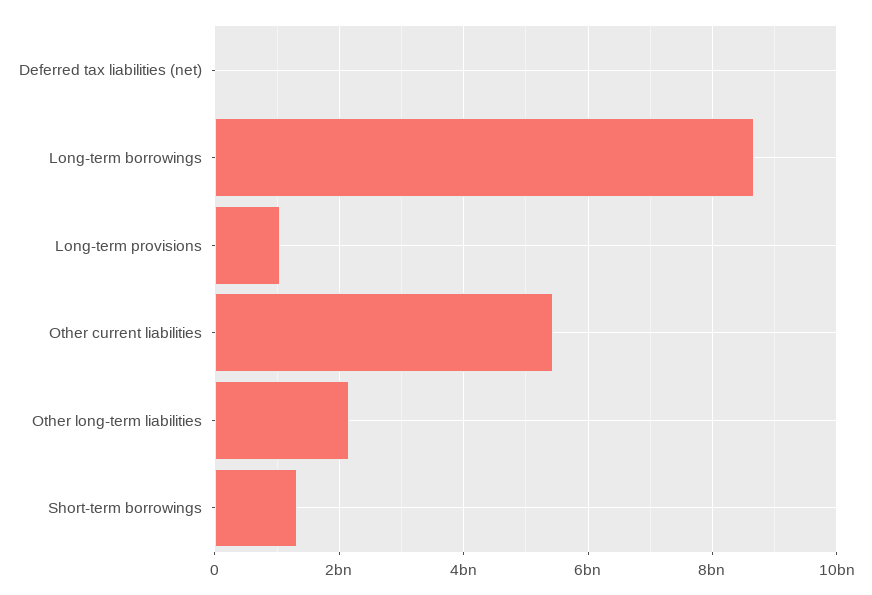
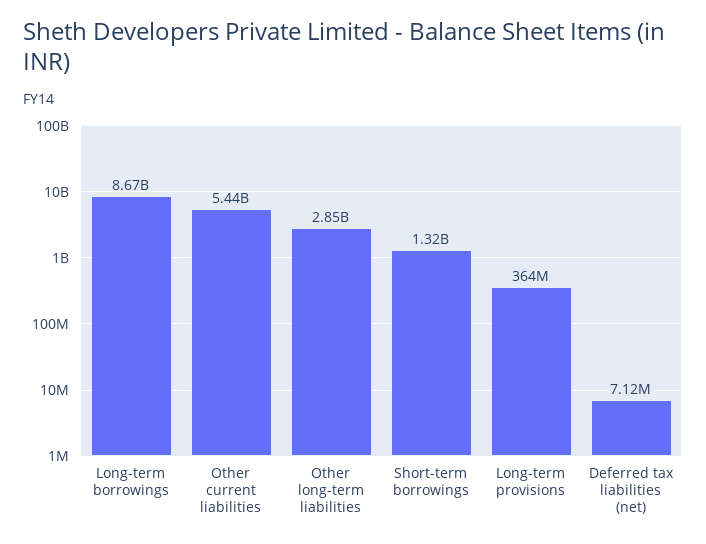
Long-term provisions: 1000000000 -> 364000000
Other long-term liabilities: 2200000000 -> 2850000000

